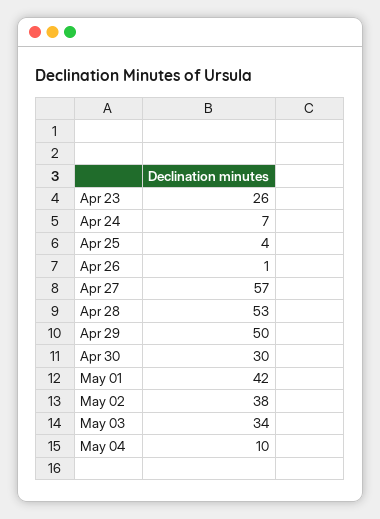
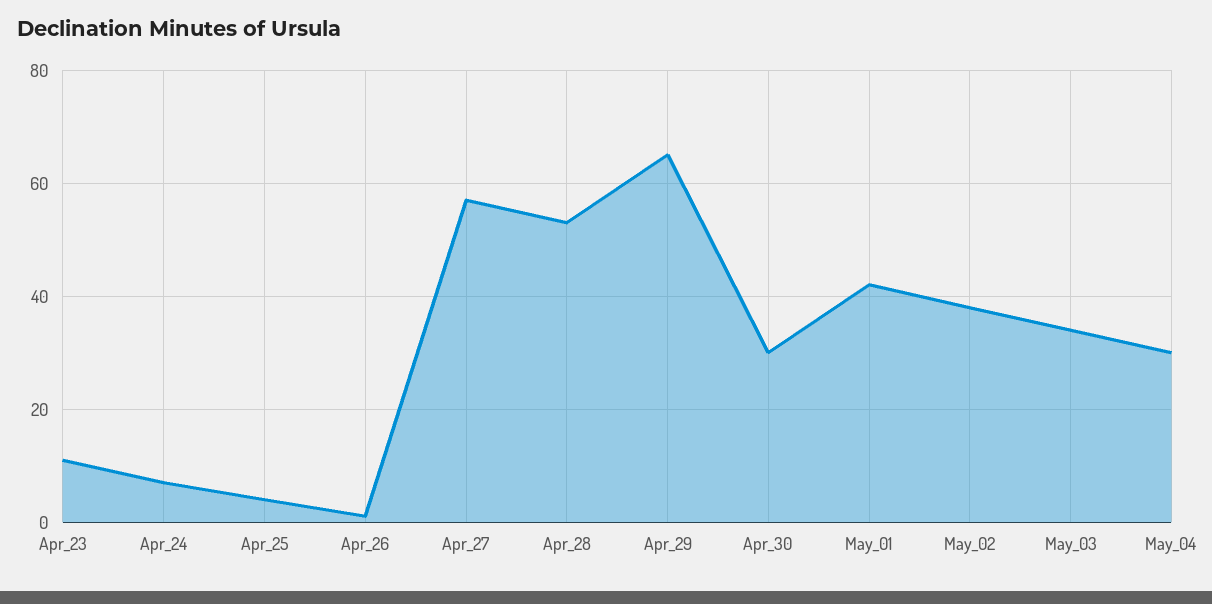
Apr 23: 26 -> 10
Apr 29: 50 -> 65
May 04: 10 -> 30

